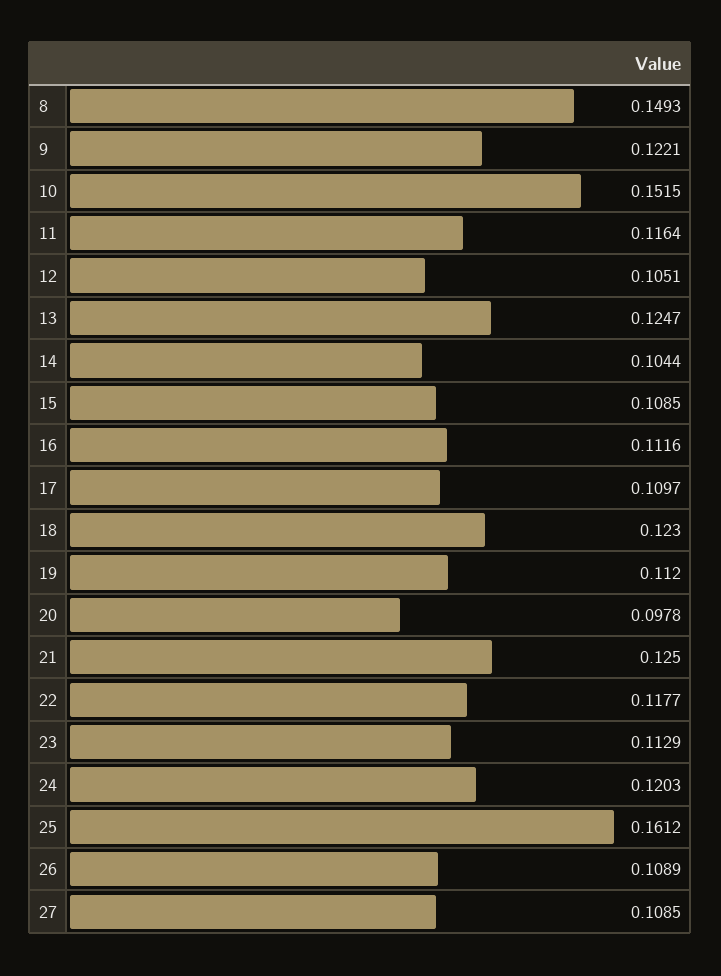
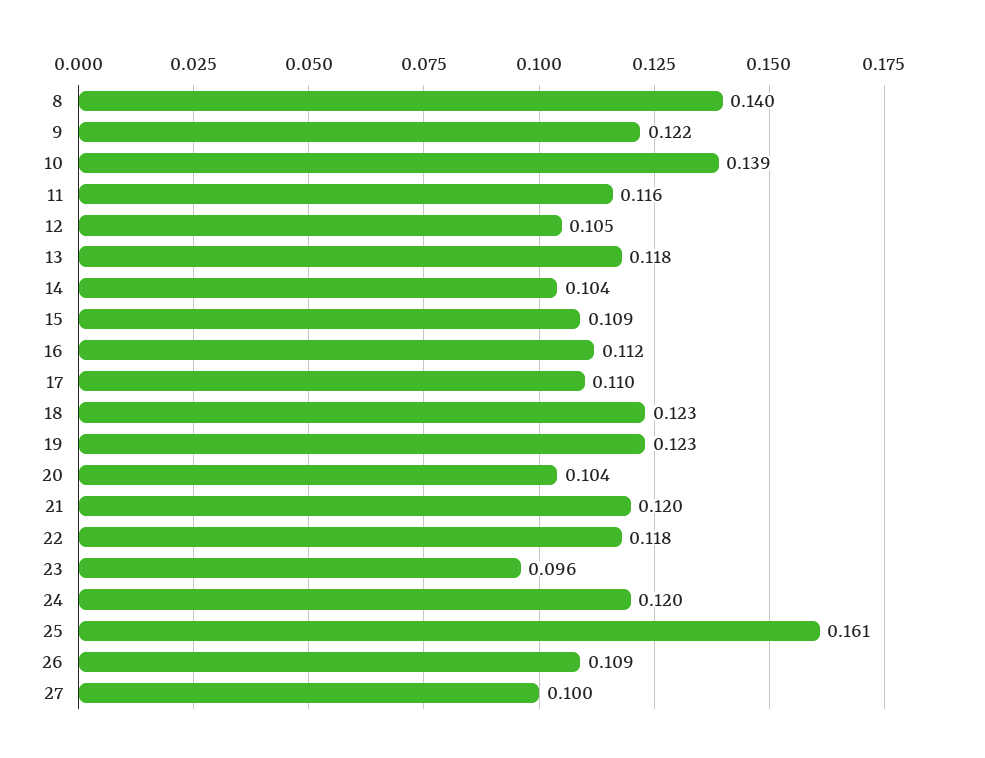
8: 0.1493 -> 0.14
10: 0.1515 -> 0.139
13: 0.1247 -> 0.118
19: 0.112 -> 0.123
20: 0.0978 -> 0.104
21: 0.125 -> 0.12
23: 0.1129 -> 0.096
27: 0.1085 -> 0.1

